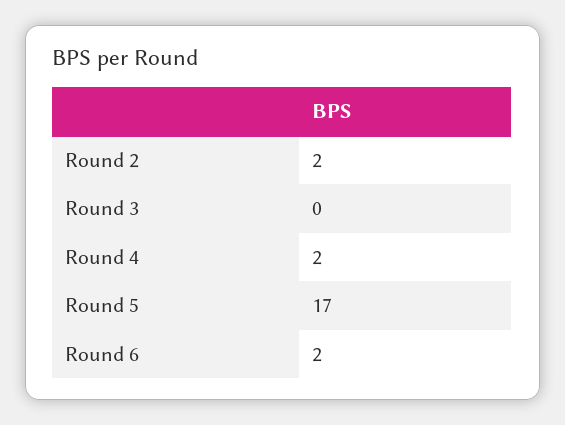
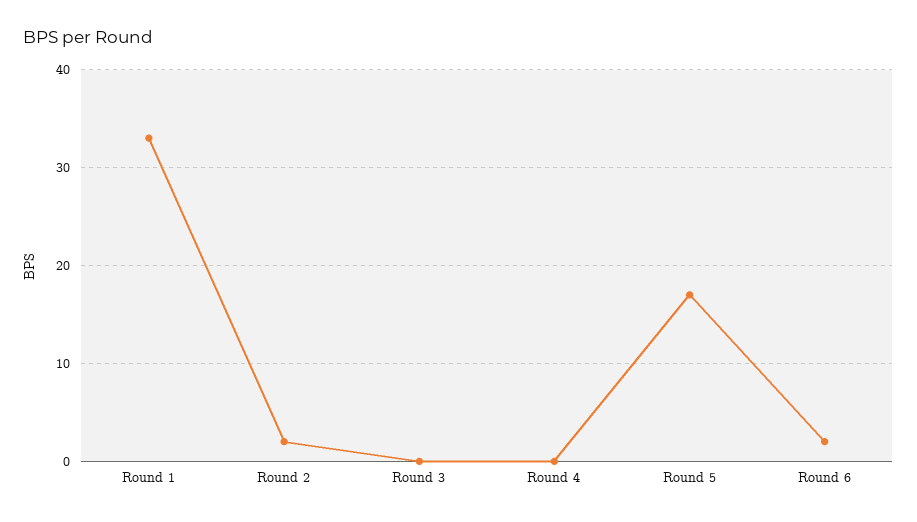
Round 4: 2 -> 0
Round 1: none -> 33

